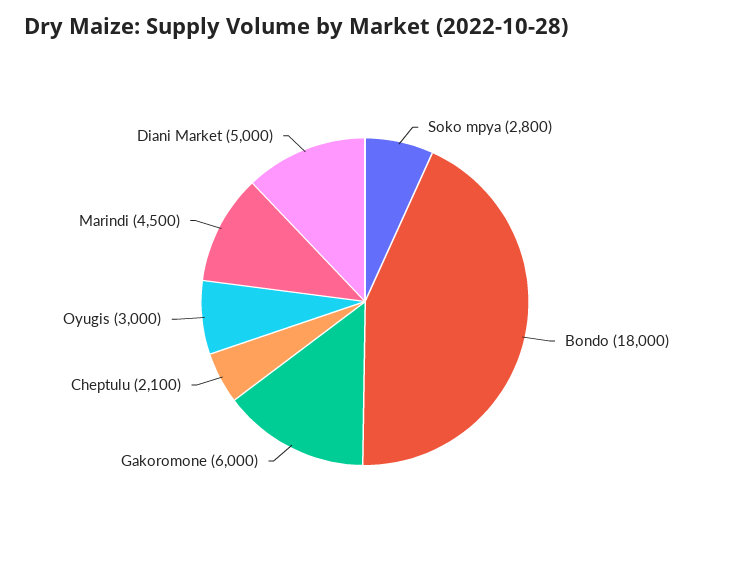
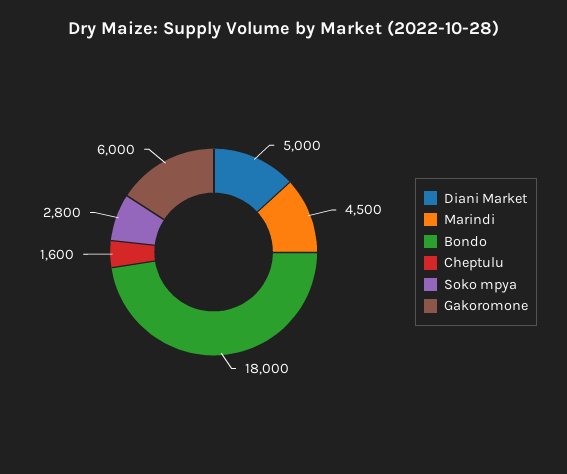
Cheptulu: 2100 -> 1600
Oyugis: 3000 -> none

